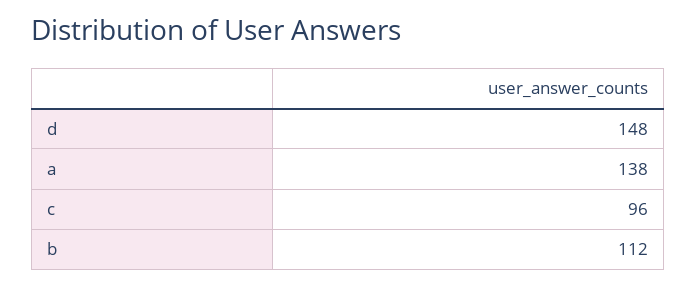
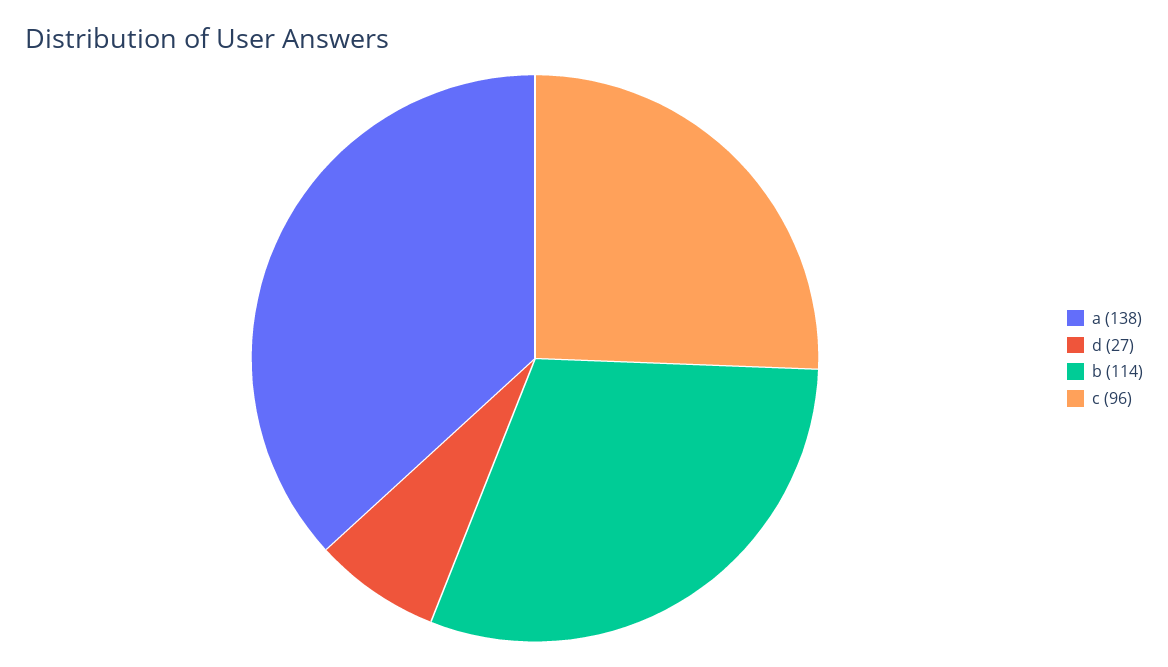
d: 148 -> 27
b: 112 -> 114

